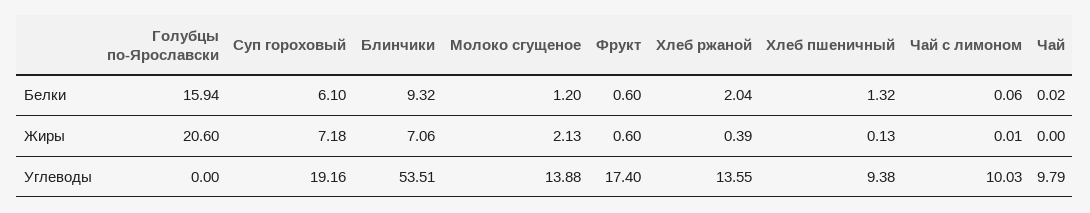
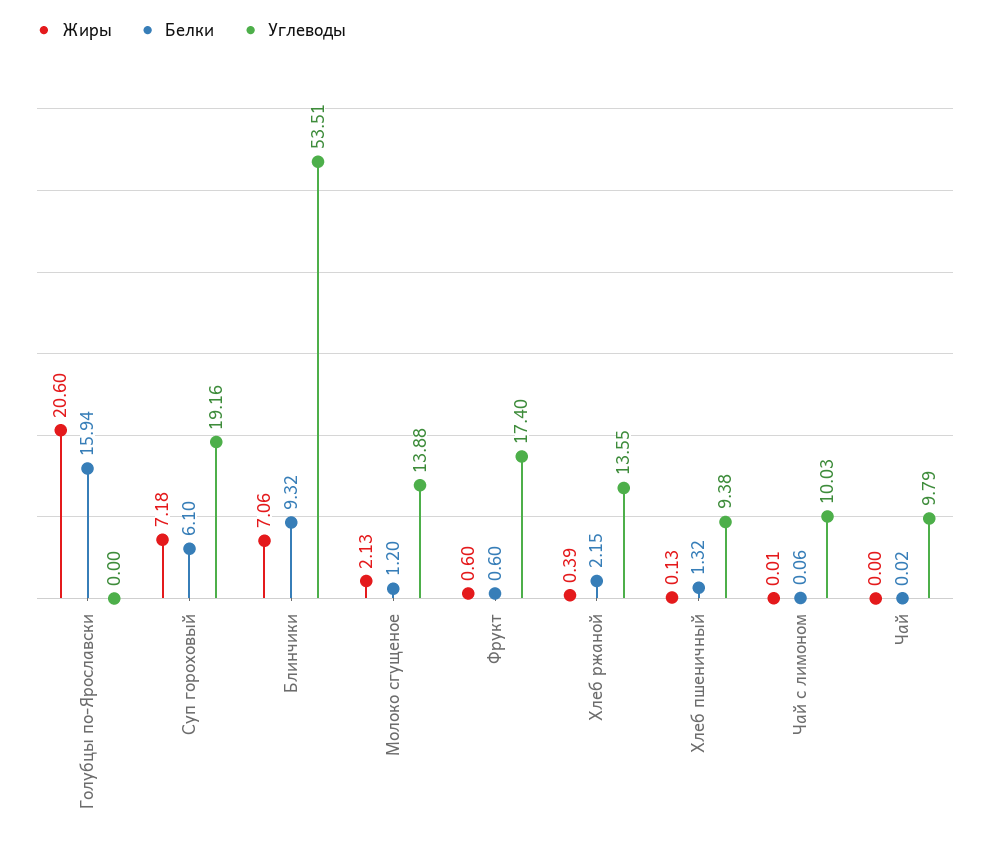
Белки, Хлеб ржаной: 2.04 -> 2.15

